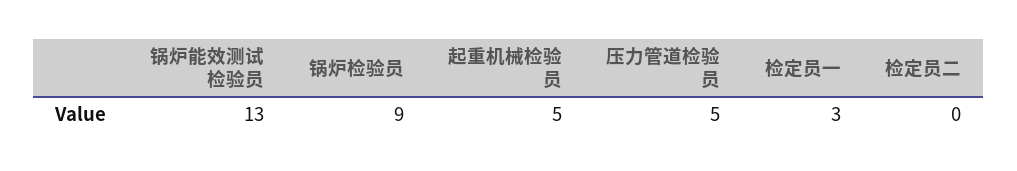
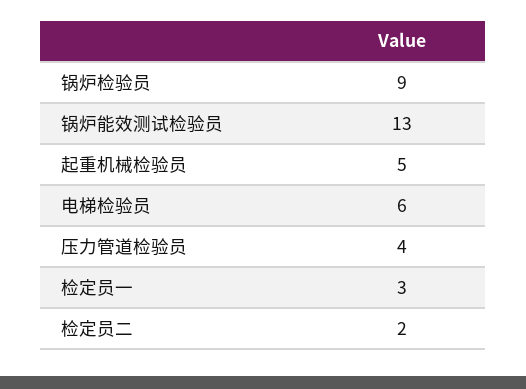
压力管道检验员: 5 -> 4
检定员二: 0 -> 2
电梯检验员: none -> 6

